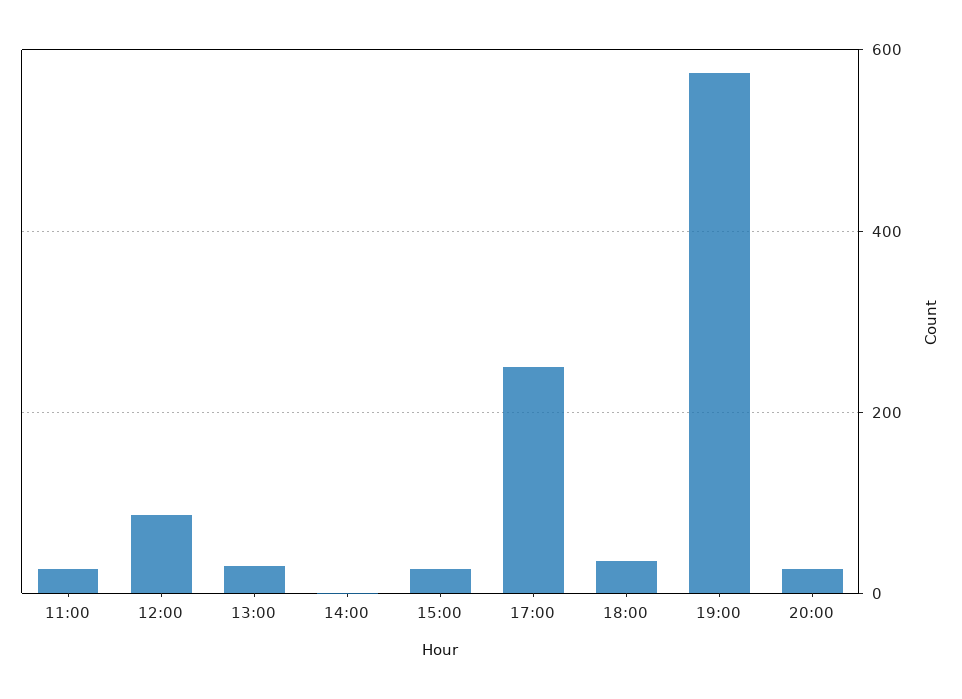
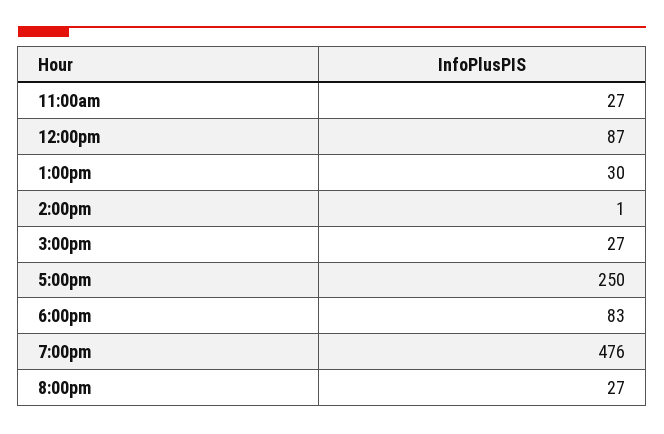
18:00: 40 -> 83
19:00: 580 -> 476

